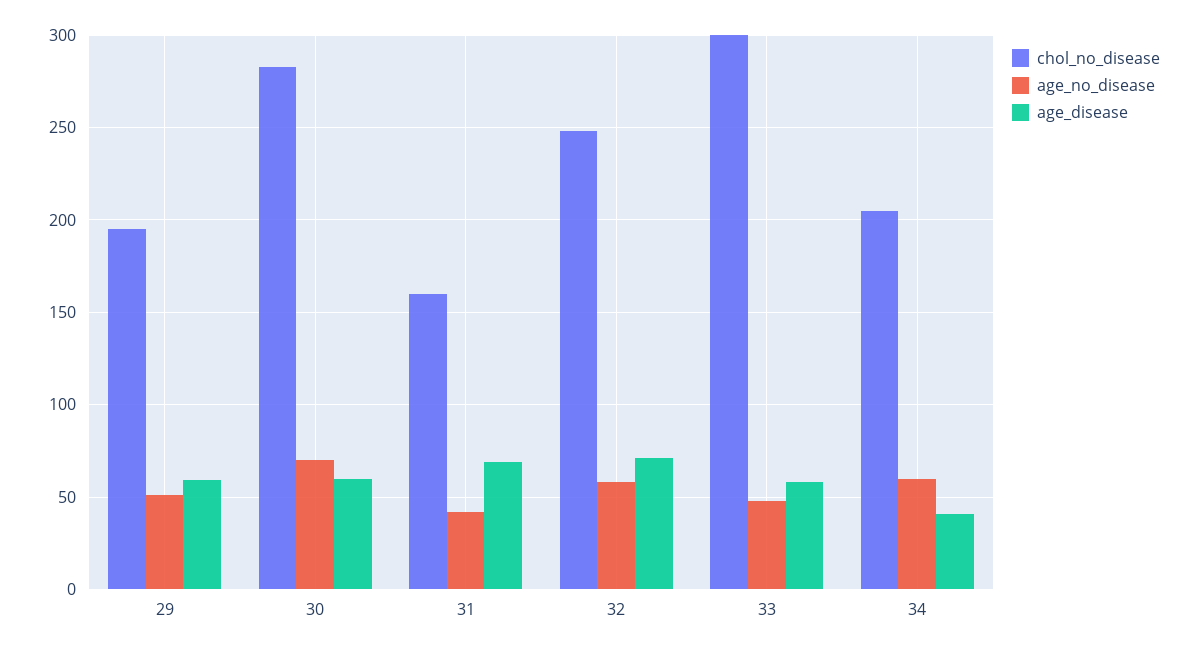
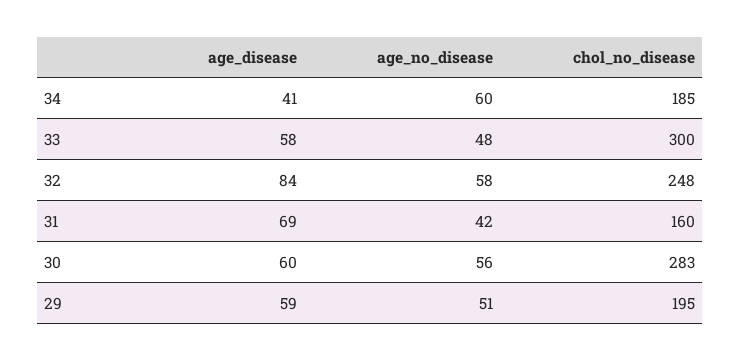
age_no_disease, 30: 70 -> 56
age_disease, 32: 70 -> 84
chol_no_disease, 34: 205 -> 185

